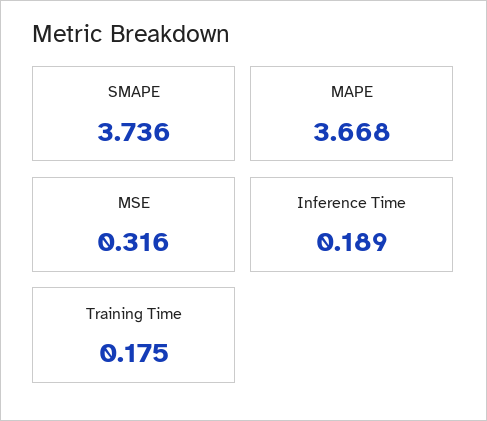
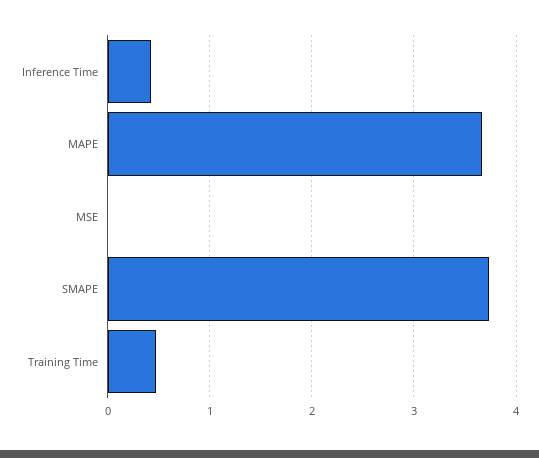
MSE: 0.316 -> 0
Inference Time: 0.189 -> 0.4
Training Time: 0.175 -> 0.5

